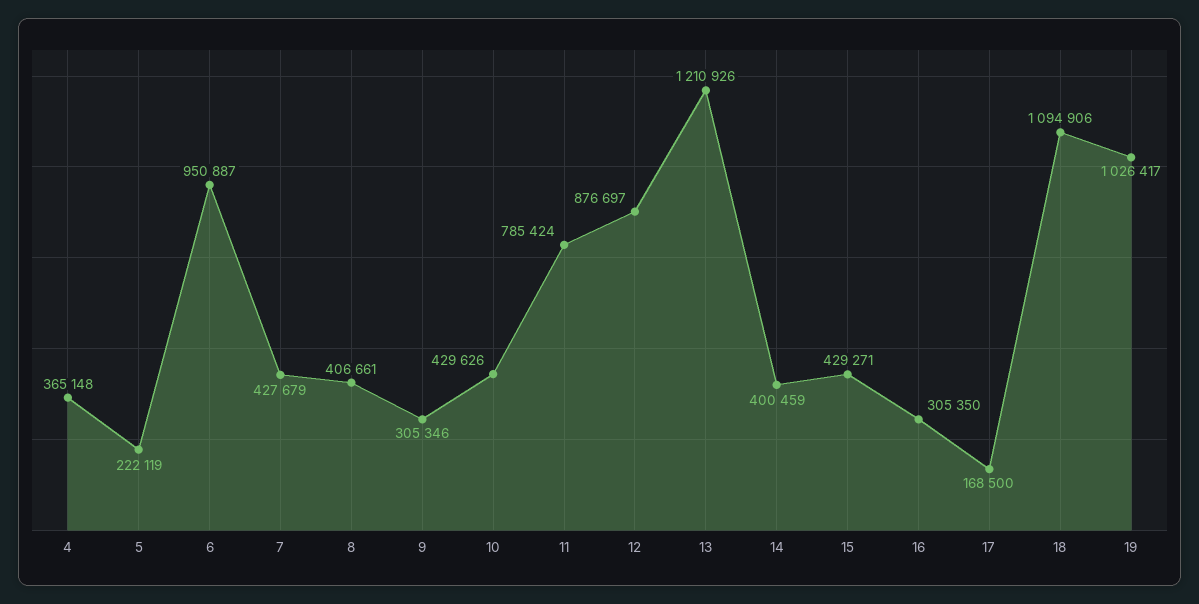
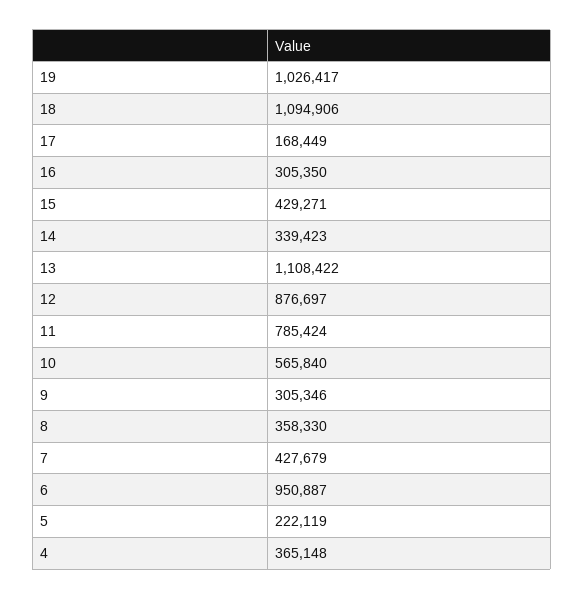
8: 406661 -> 358330
10: 429626 -> 565840
13: 1210926 -> 1108422
14: 400459 -> 339423
17: 168500 -> 168449

